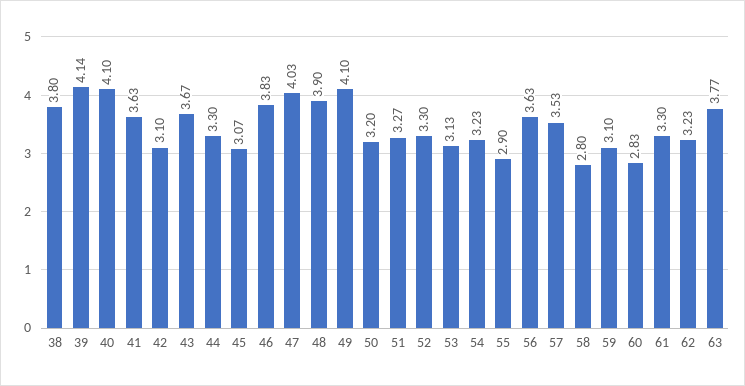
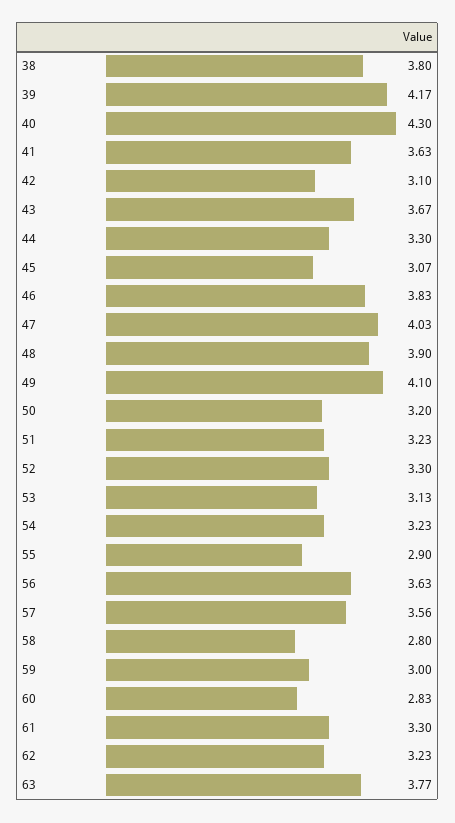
39: 4.14 -> 4.17
40: 4.1 -> 4.3
51: 3.27 -> 3.23
57: 3.53 -> 3.56
59: 3.1 -> 3

